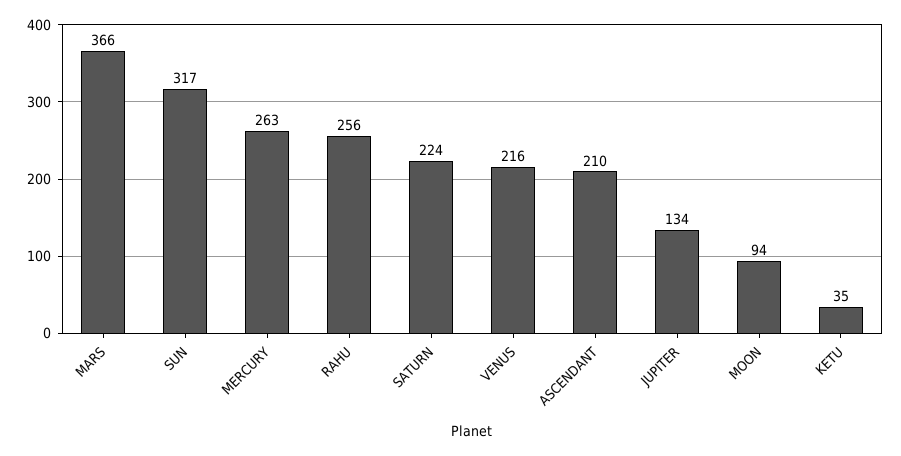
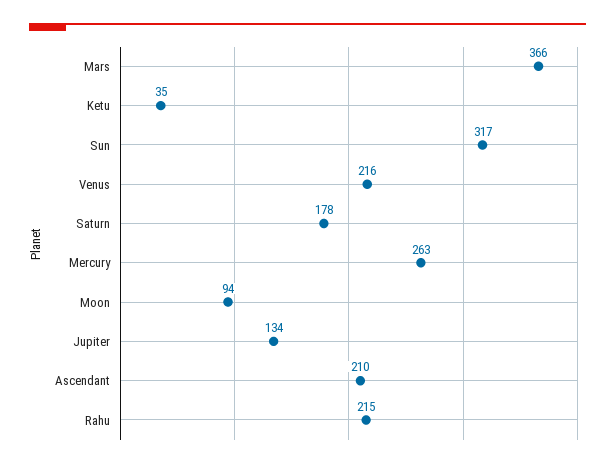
RAHU: 256 -> 215
SATURN: 224 -> 178

